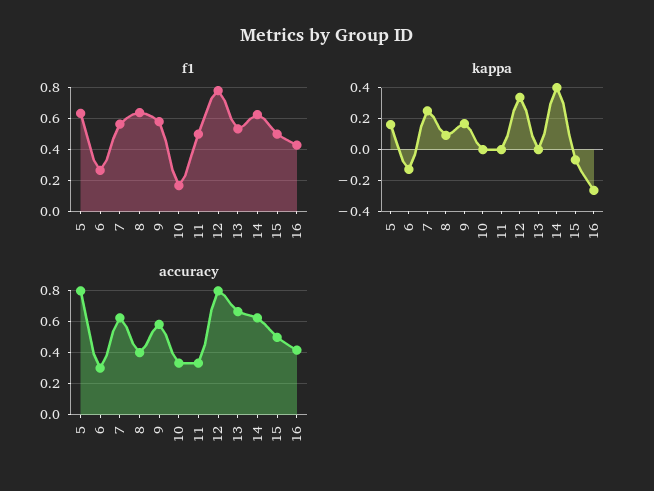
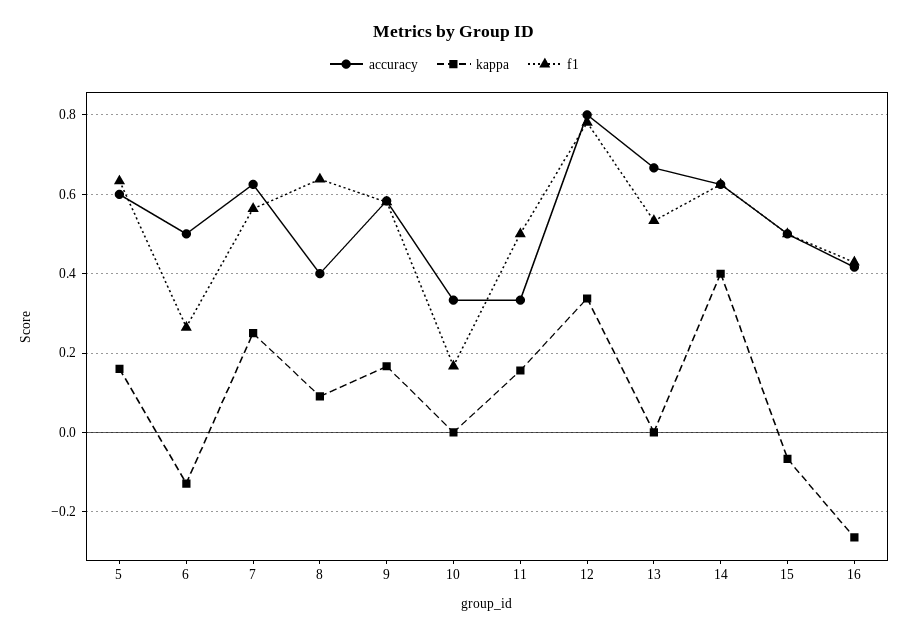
kappa, 11: 0 -> 0.16
accuracy, 5: 0.8 -> 0.6
accuracy, 6: 0.3 -> 0.5

